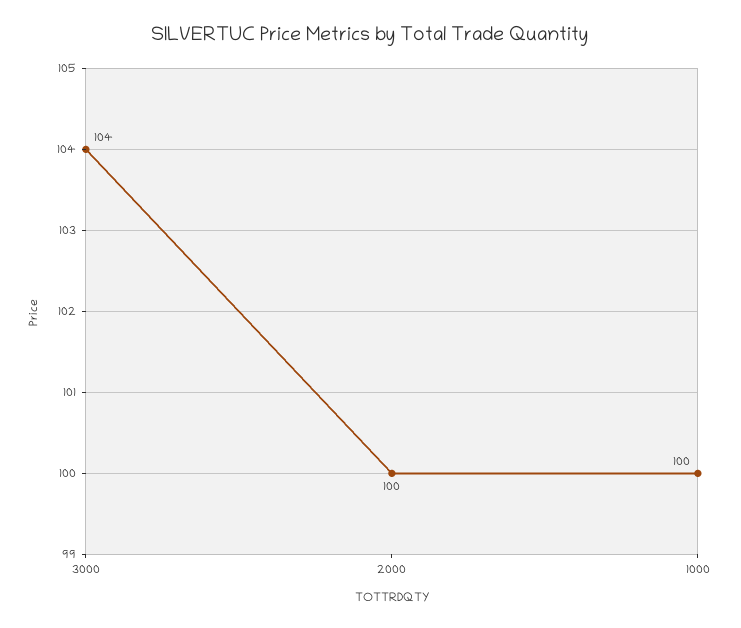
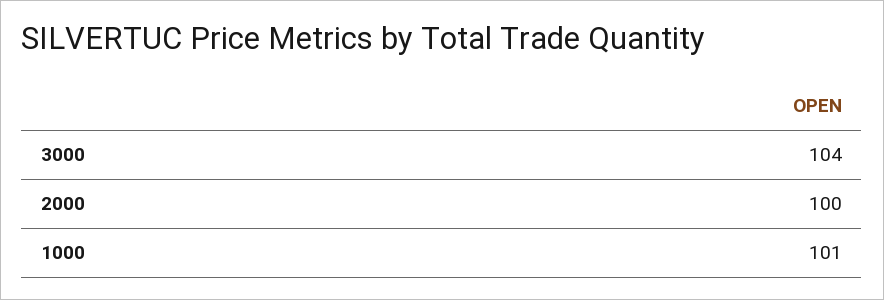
1000: 100 -> 101

